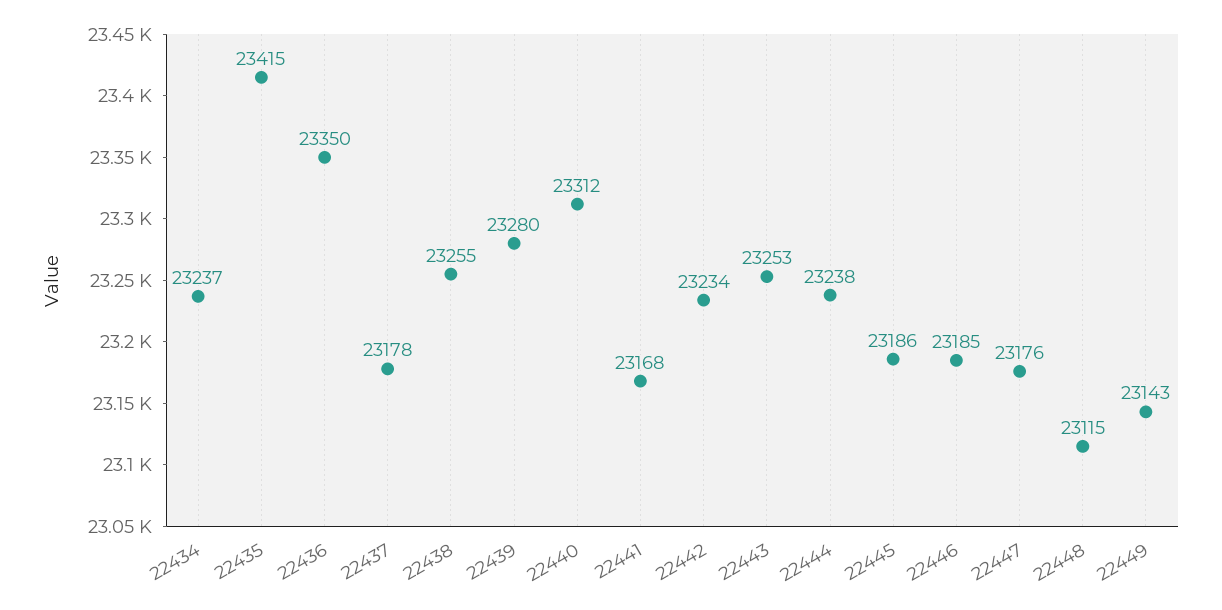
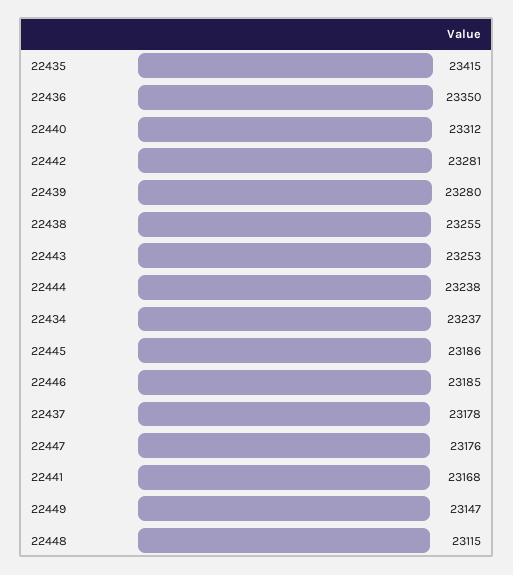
22442: 23234 -> 23281
22449: 23143 -> 23147

